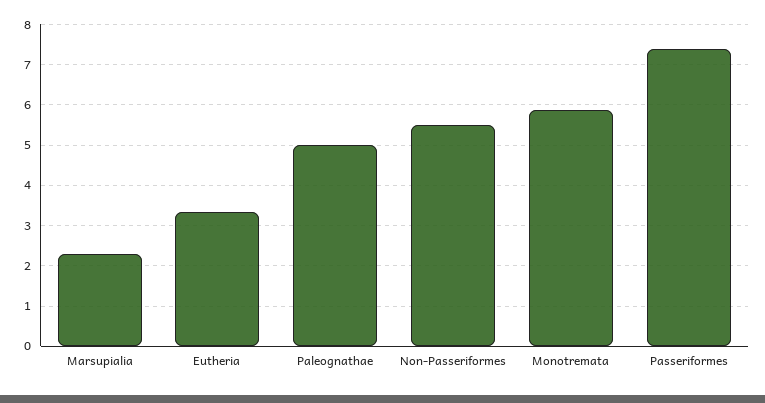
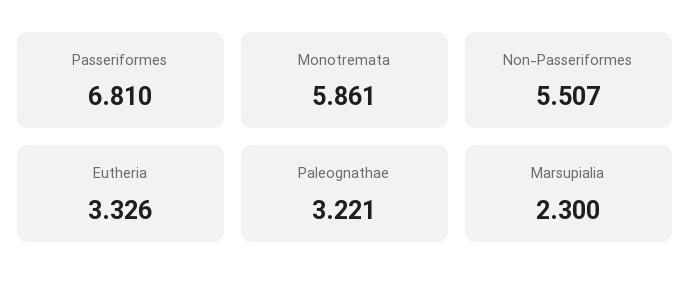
Paleognathae: 5 -> 3.221
Passeriformes: 7.4 -> 6.81

